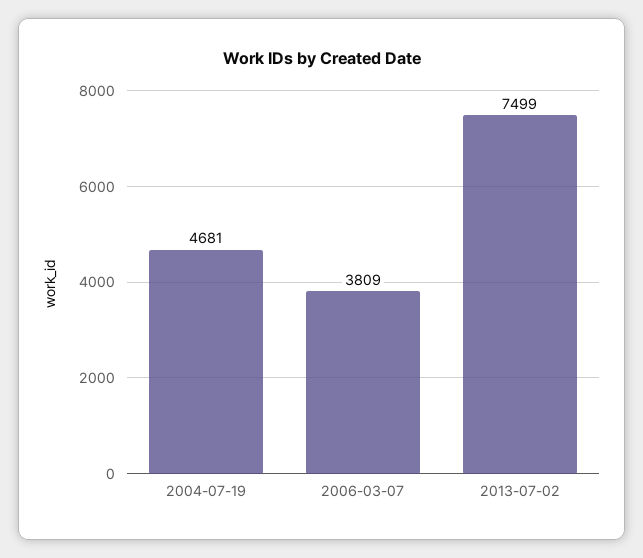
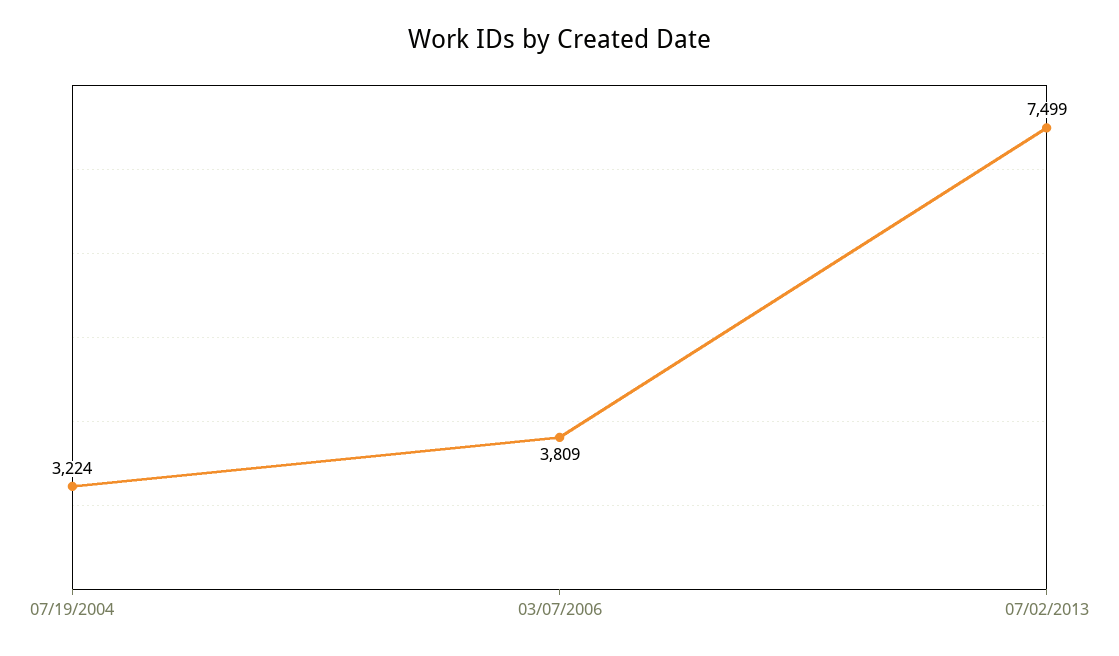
2004-07-19: 4681 -> 3224

